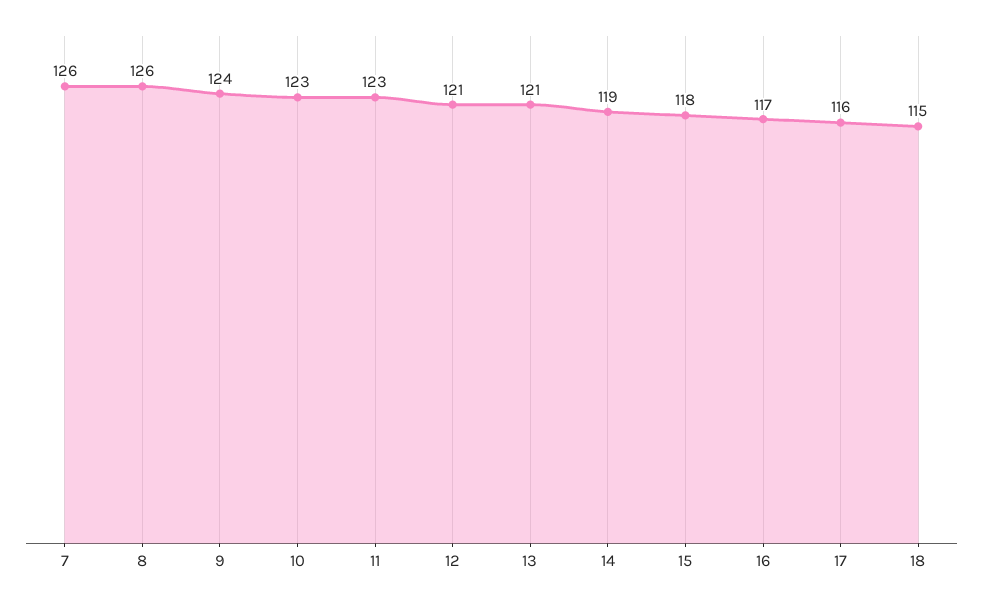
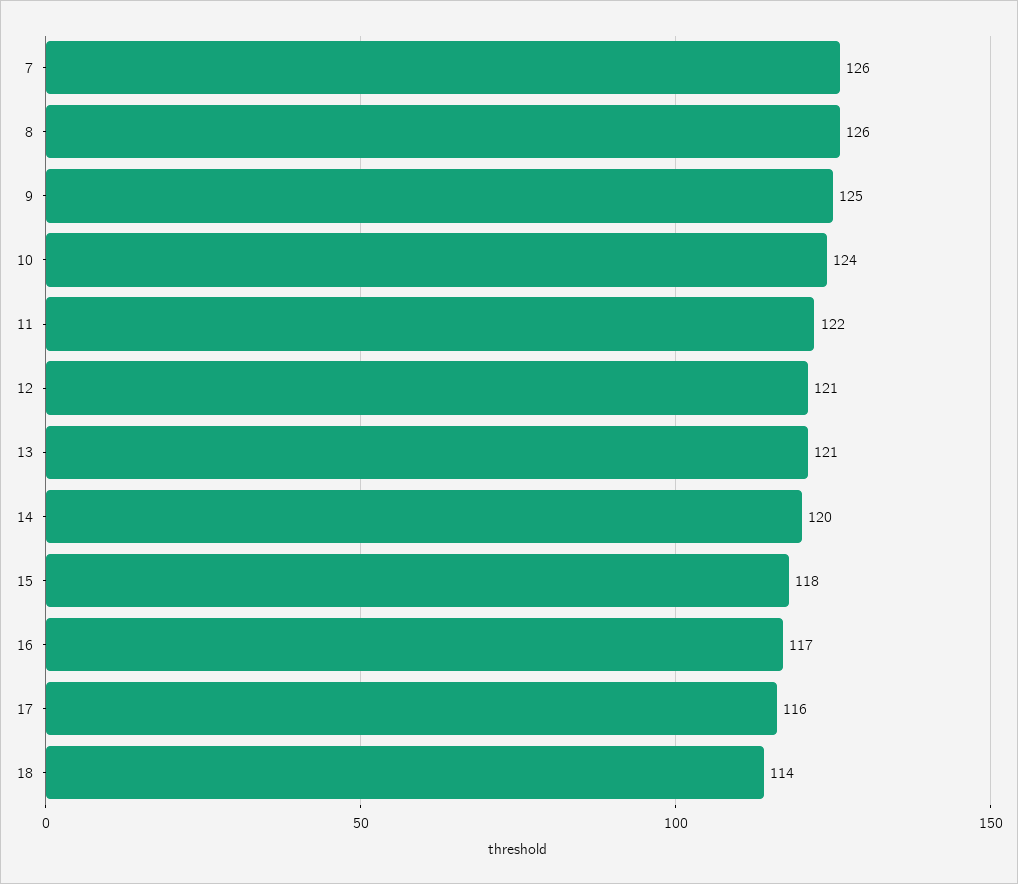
9: 124 -> 125
10: 123 -> 124
11: 123 -> 122
14: 119 -> 120
18: 115 -> 114

